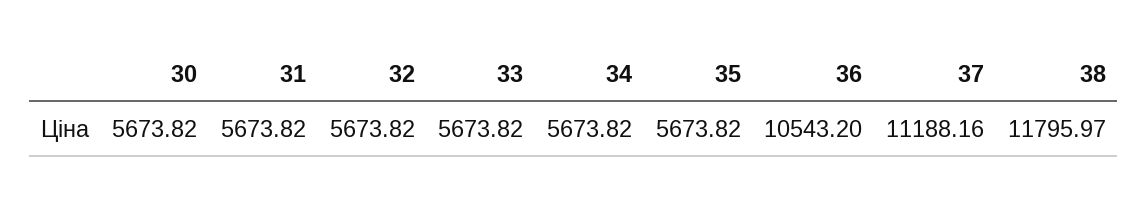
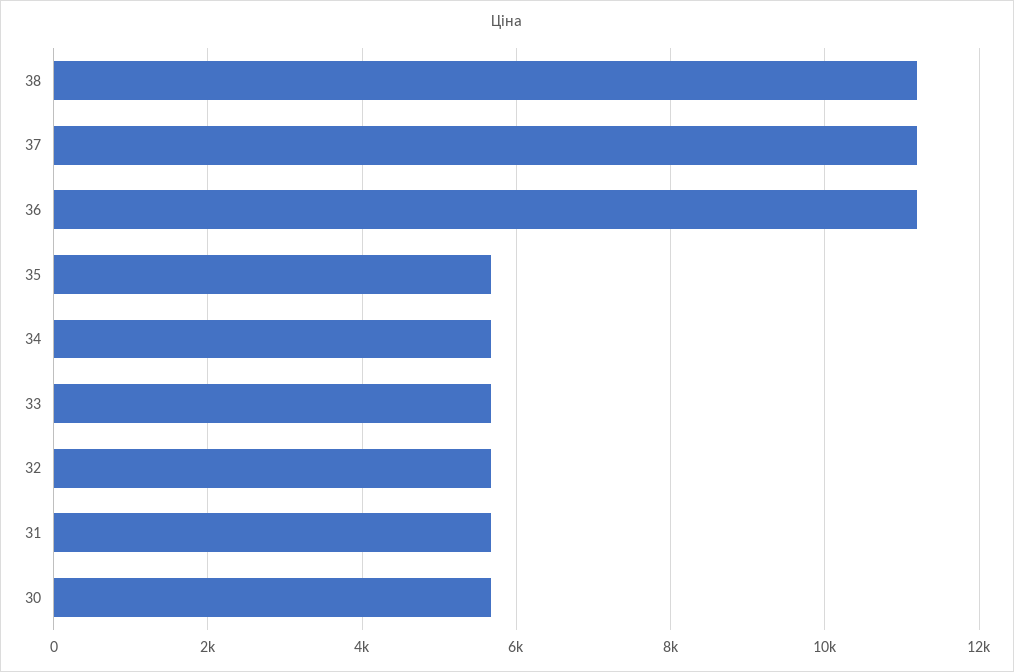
36: 10543.2 -> 11200
38: 11795.97 -> 11200

